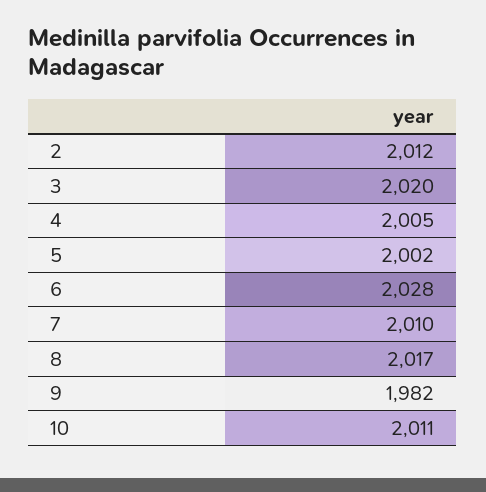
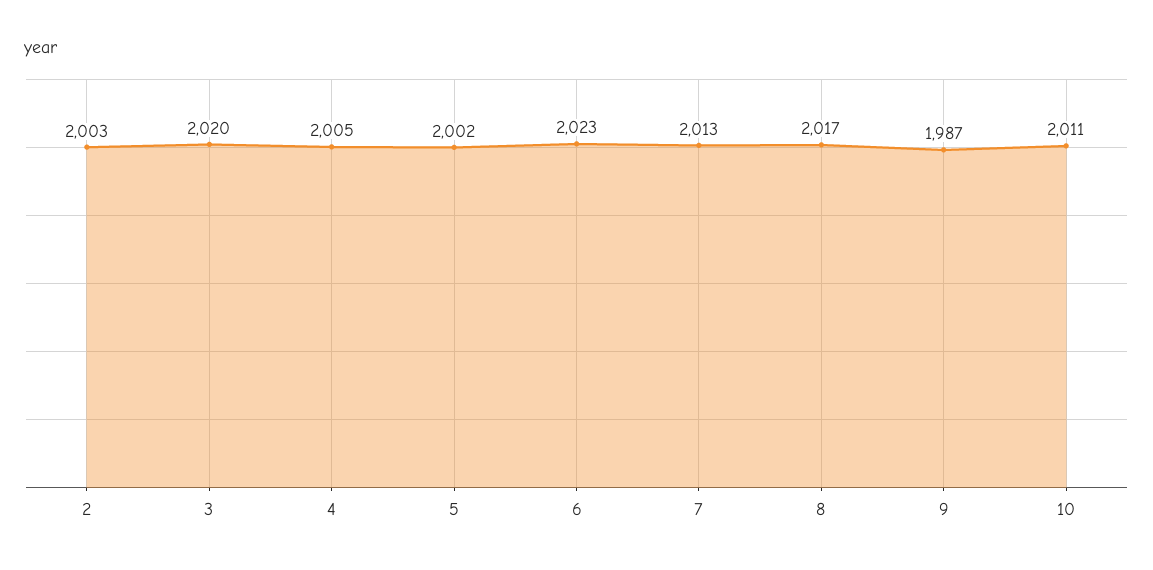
2: 2012 -> 2003
6: 2028 -> 2023
7: 2010 -> 2013
9: 1982 -> 1987

